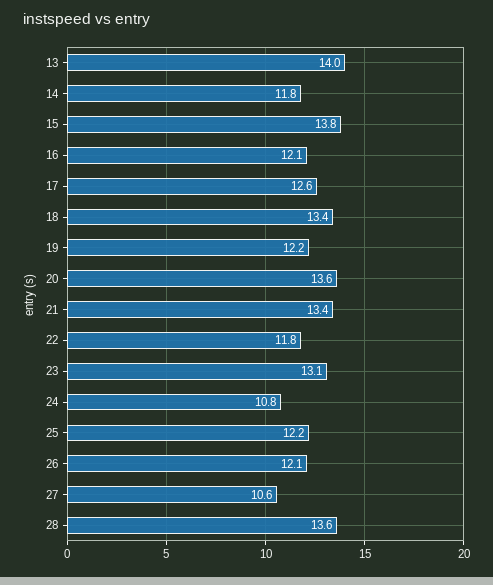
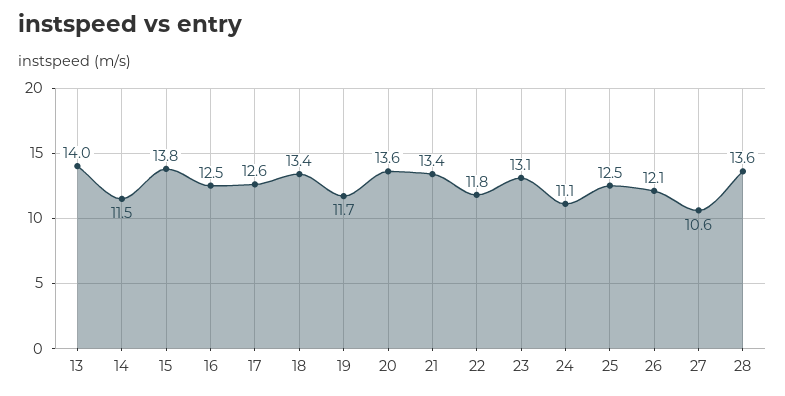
14: 11.8 -> 11.5
16: 12.1 -> 12.5
19: 12.2 -> 11.7
24: 10.8 -> 11.1
25: 12.2 -> 12.5

